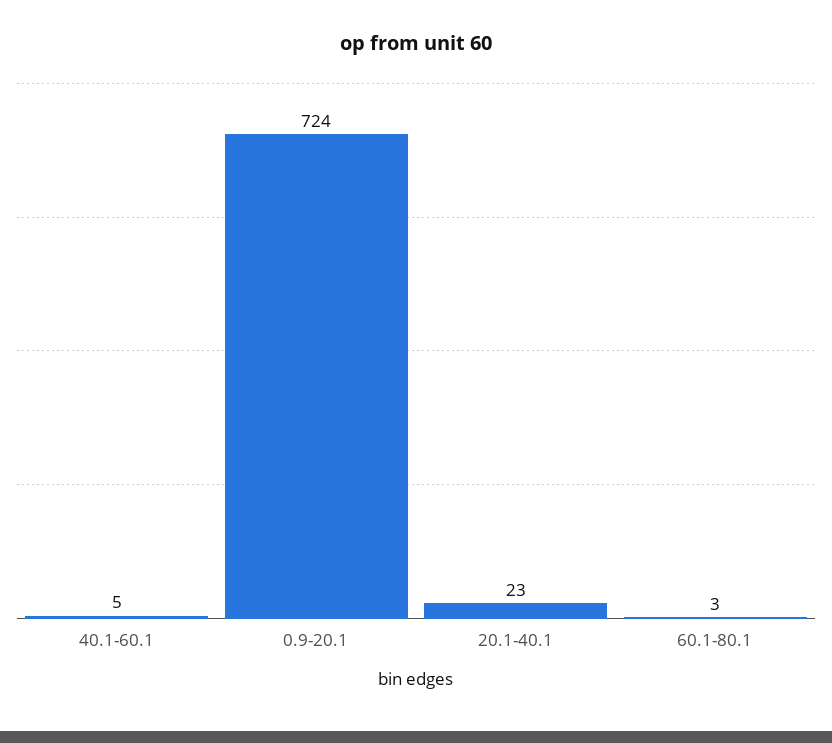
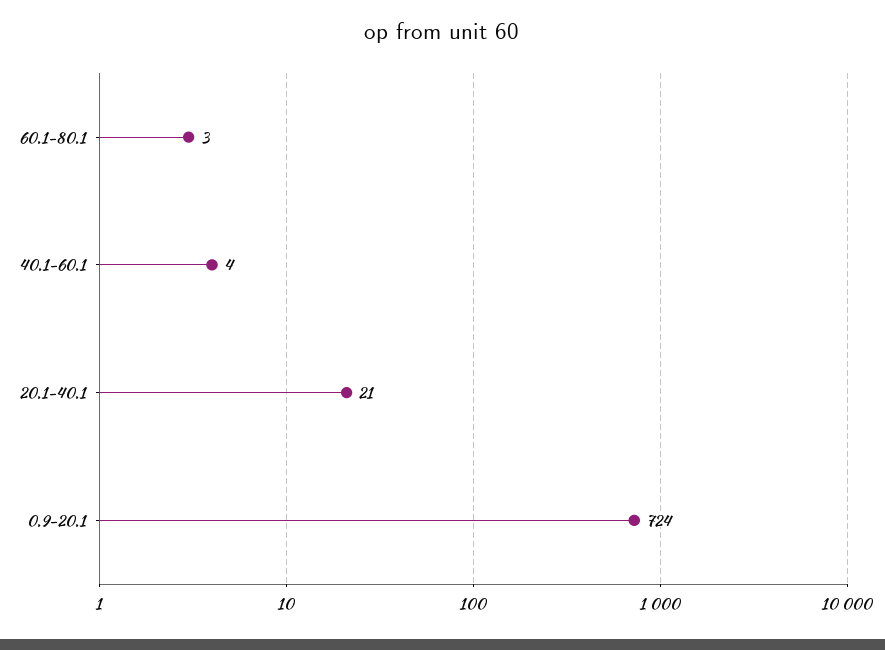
40.1-60.1: 5 -> 4
20.1-40.1: 23 -> 21

